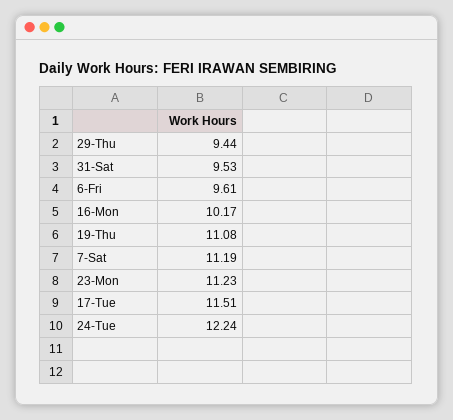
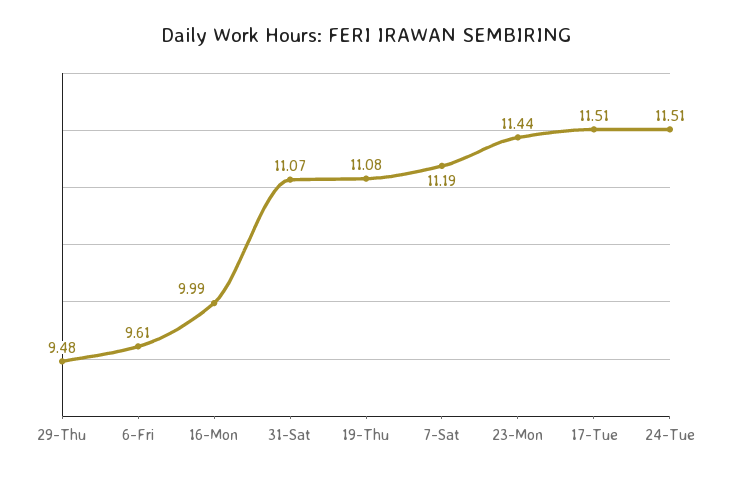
29-Thu: 9.44 -> 9.48
31-Sat: 9.53 -> 11.07
16-Mon: 10.17 -> 9.99
23-Mon: 11.23 -> 11.44
24-Tue: 12.24 -> 11.51

